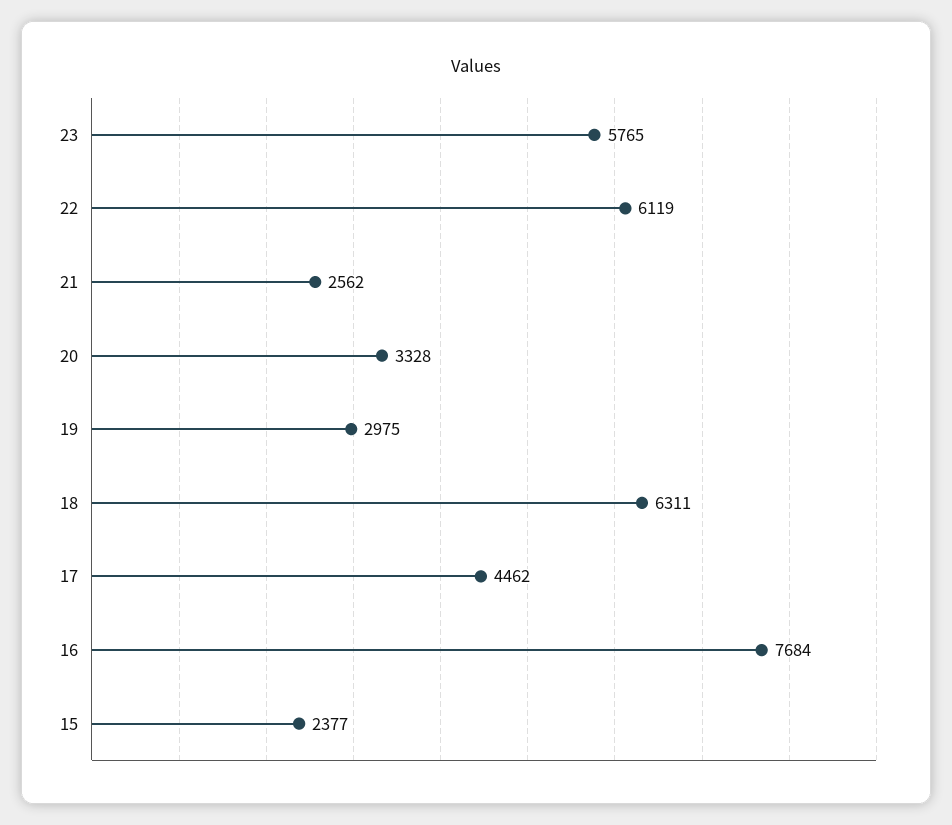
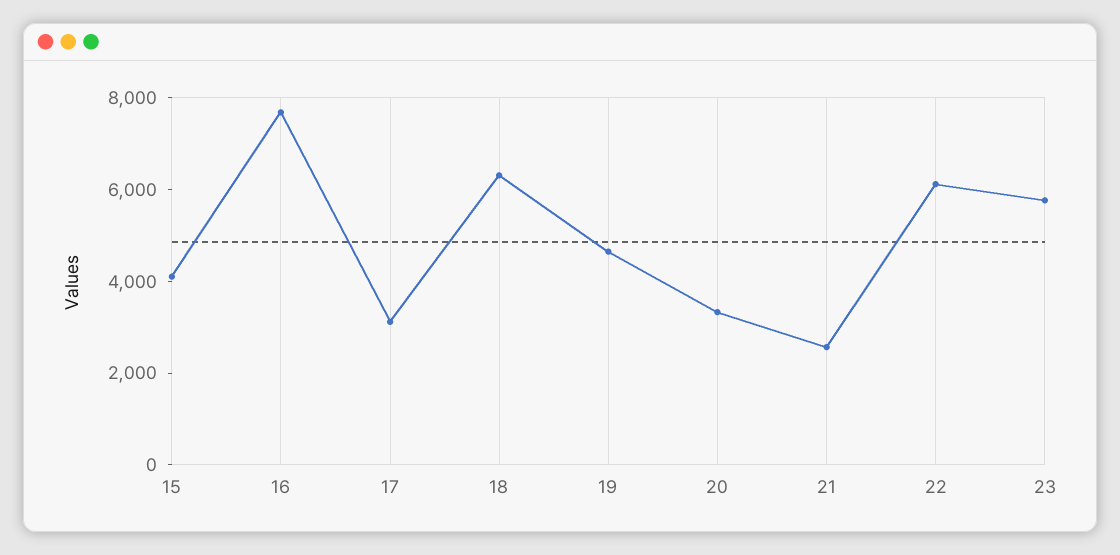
19: 2975 -> 4500
17: 4462 -> 3000
15: 2377 -> 4000

